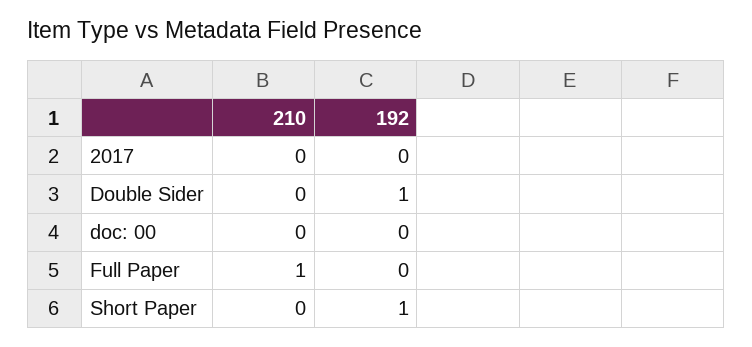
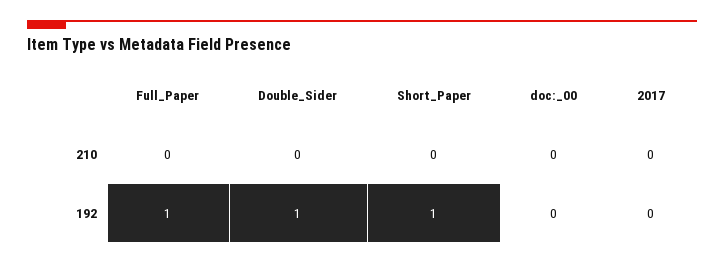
210, Full Paper: 1 -> 0
192, Full Paper: 0 -> 1

